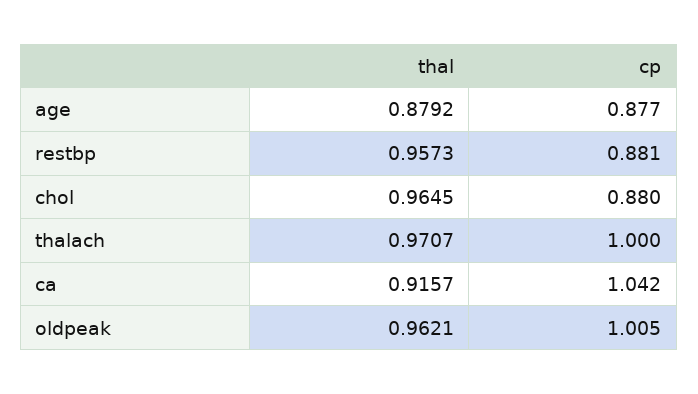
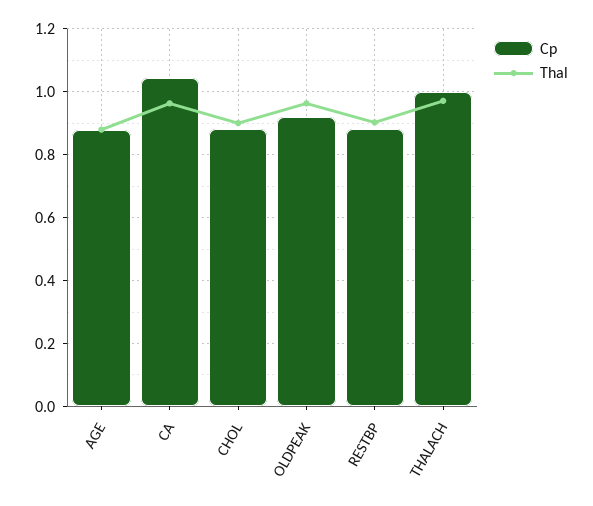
thal, restbp: 0.9573 -> 0.9
thal, chol: 0.9645 -> 0.9
thal, ca: 0.9157 -> 0.96
cp, oldpeak: 1.005 -> 0.92

